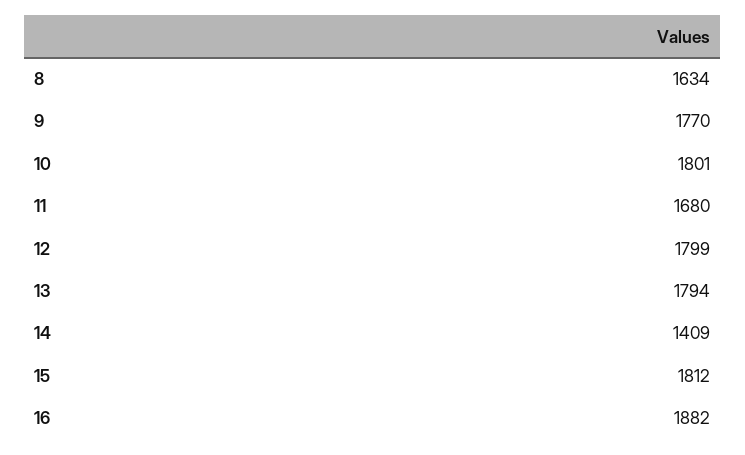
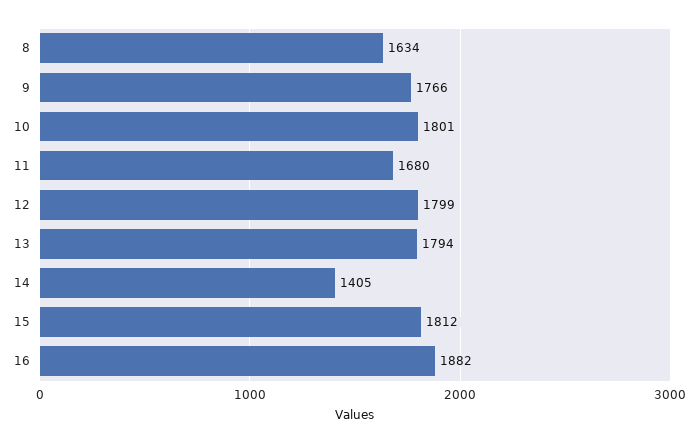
9: 1770 -> 1766
14: 1409 -> 1405

